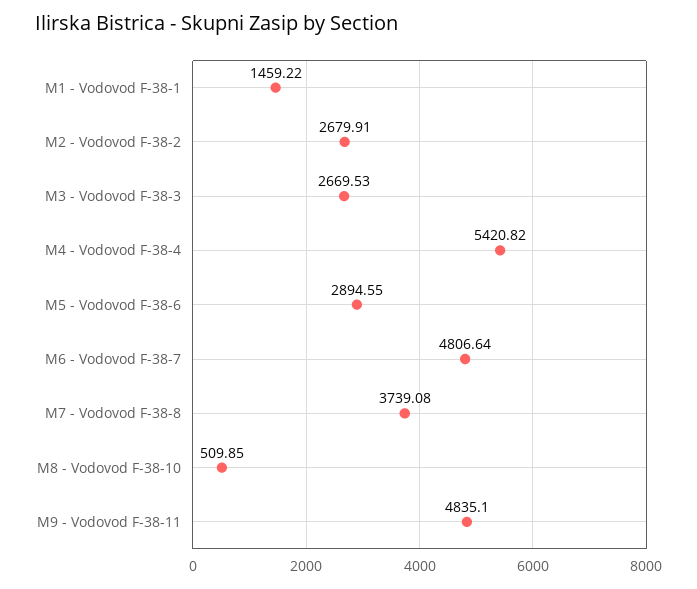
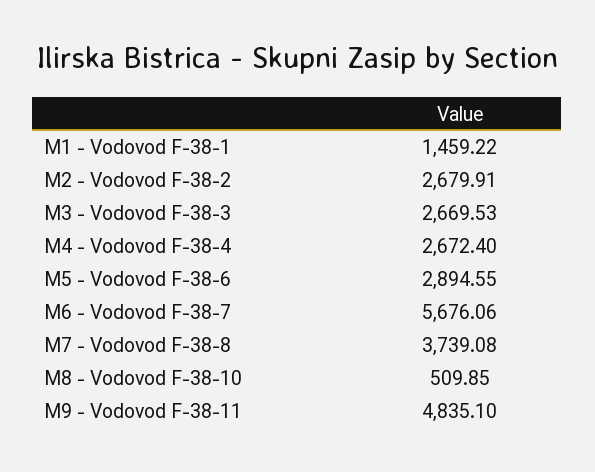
M4 - Vodovod F-38-4: 5420.82 -> 2672.4
M6 - Vodovod F-38-7: 4806.64 -> 5676.06

